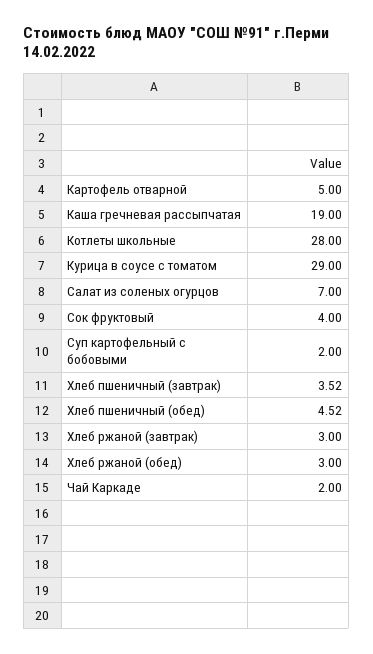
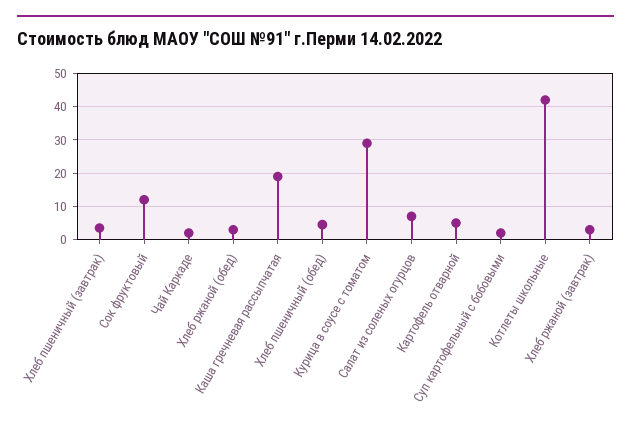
Котлеты школьные: 28 -> 42
Сок фруктовый: 4 -> 12

